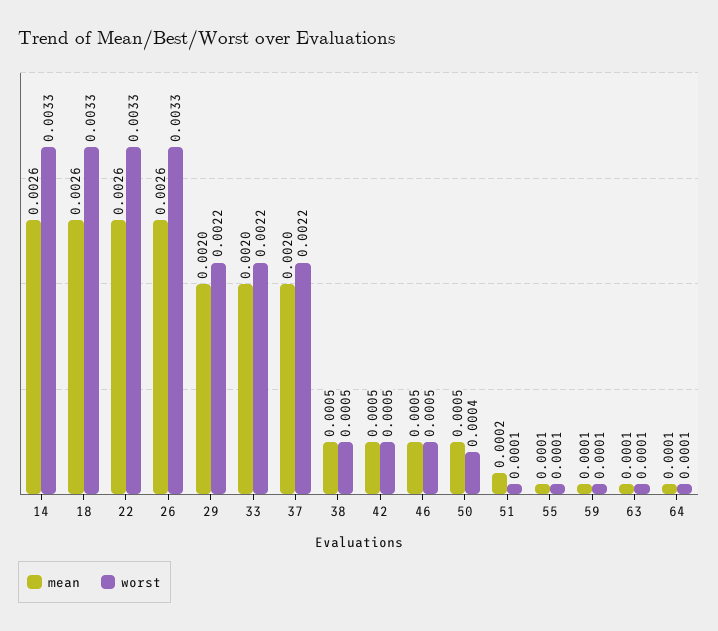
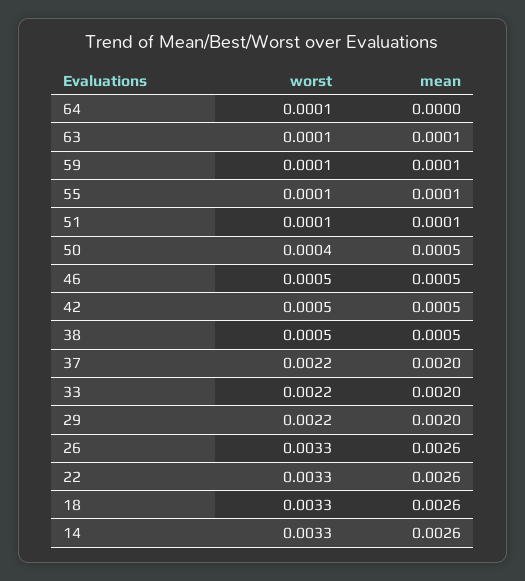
mean, 51: 0.0002 -> 0.0001
mean, 64: 0.0001 -> 0

